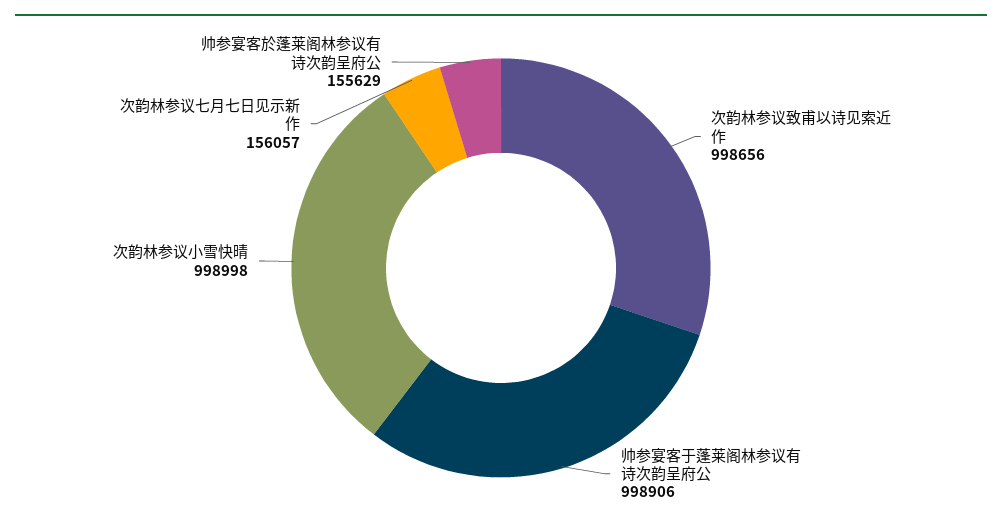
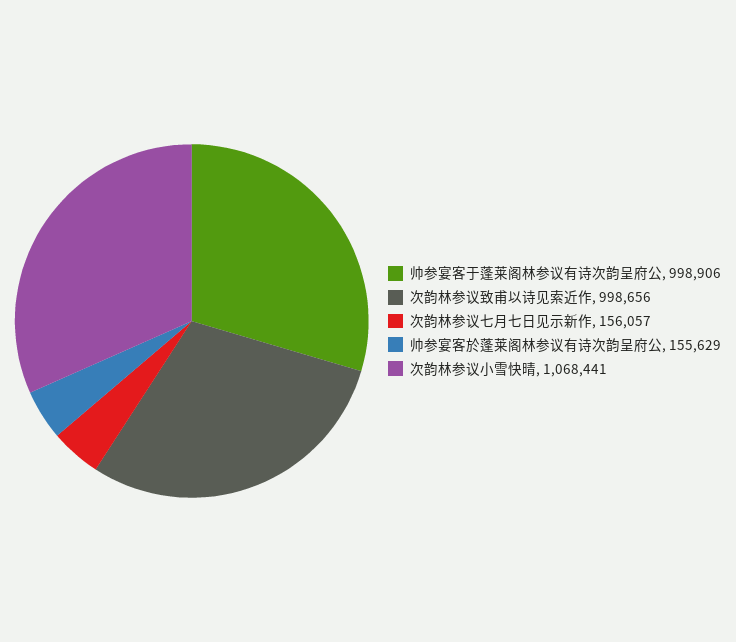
次韵林参议小雪快晴: 998998 -> 1068441

